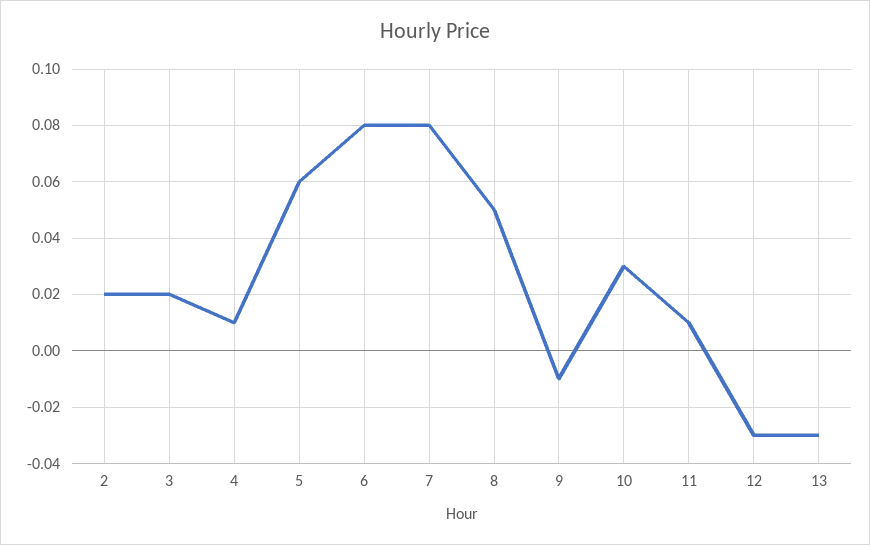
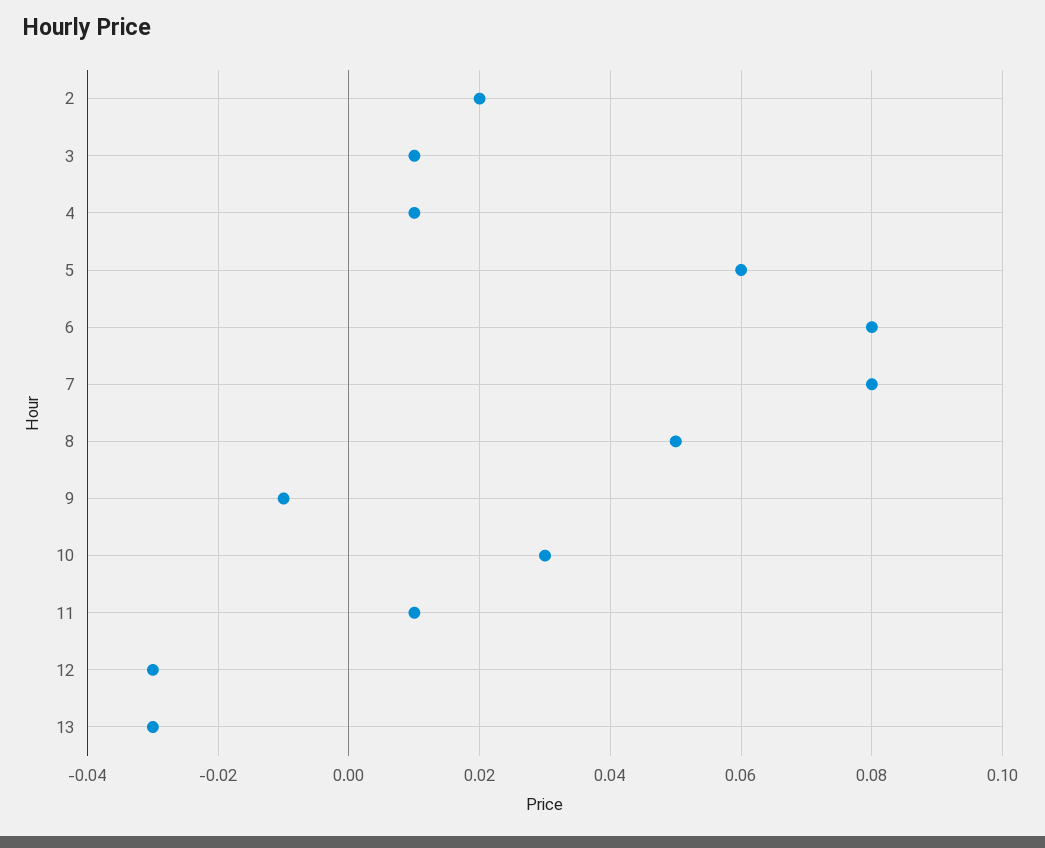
3: 0.02 -> 0.01

